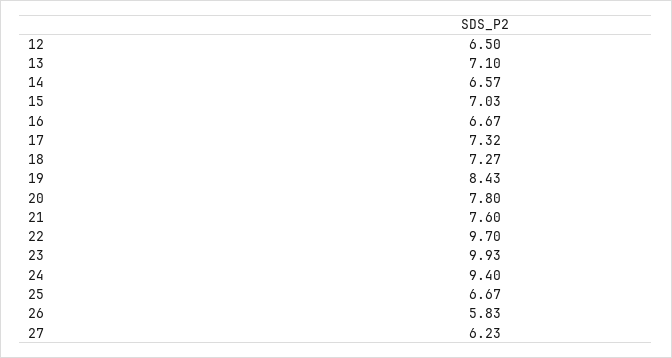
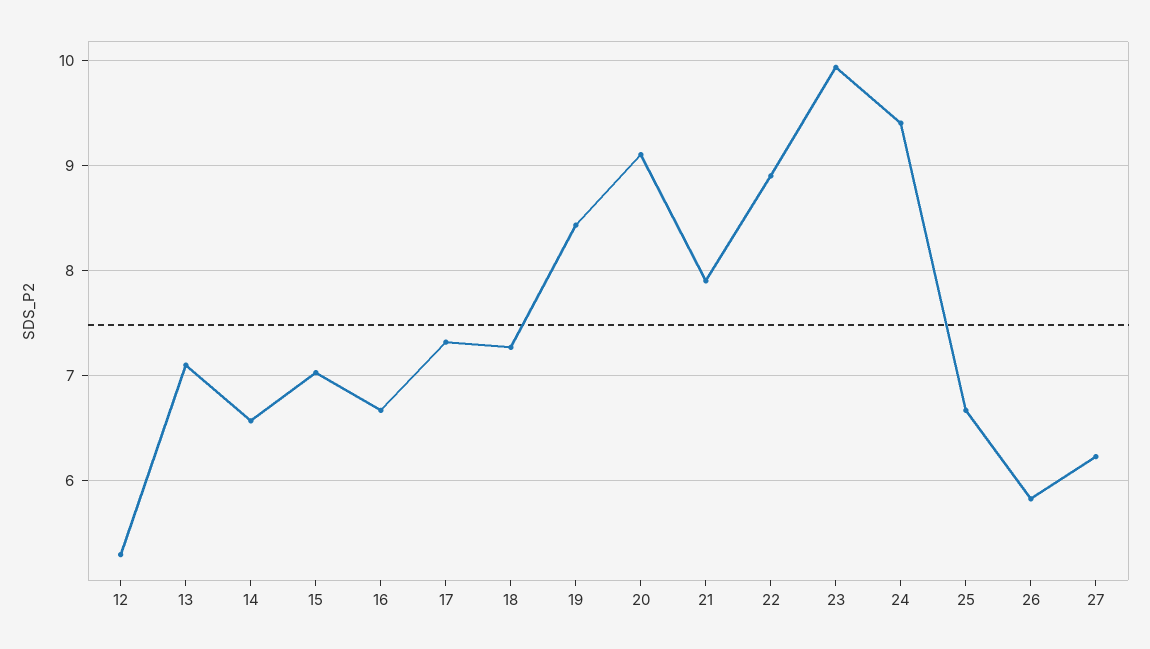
12: 6.5 -> 5.3
20: 7.8 -> 9.1
21: 7.6 -> 7.9
22: 9.7 -> 8.9

